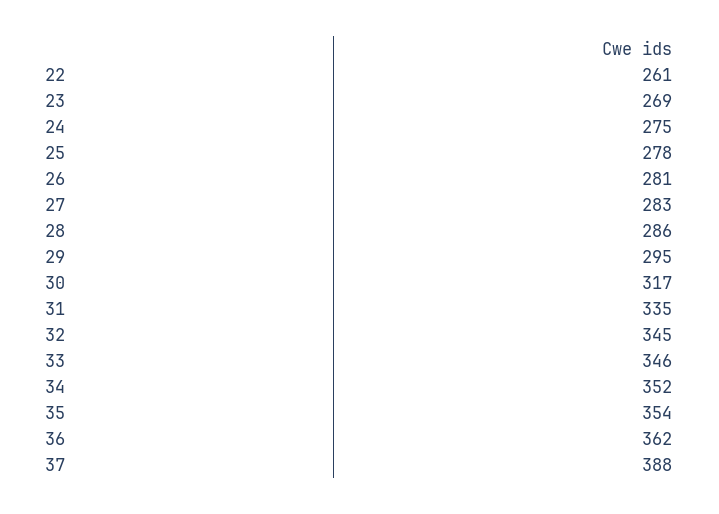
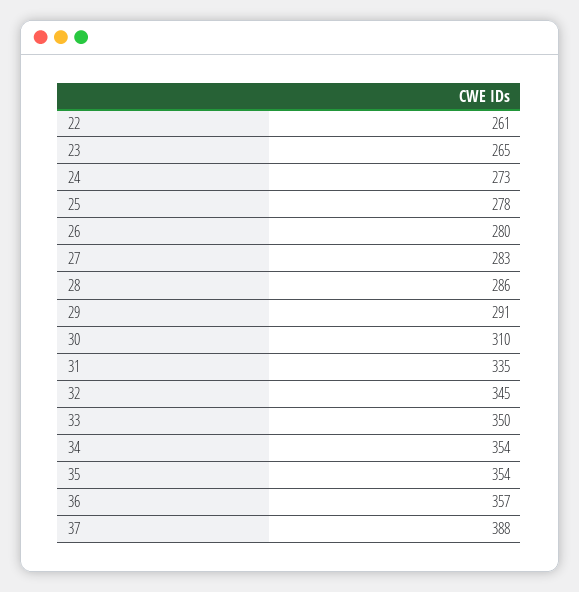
23: 269 -> 265
24: 275 -> 273
26: 281 -> 280
29: 295 -> 291
30: 317 -> 310
33: 346 -> 350
34: 352 -> 354
36: 362 -> 357

